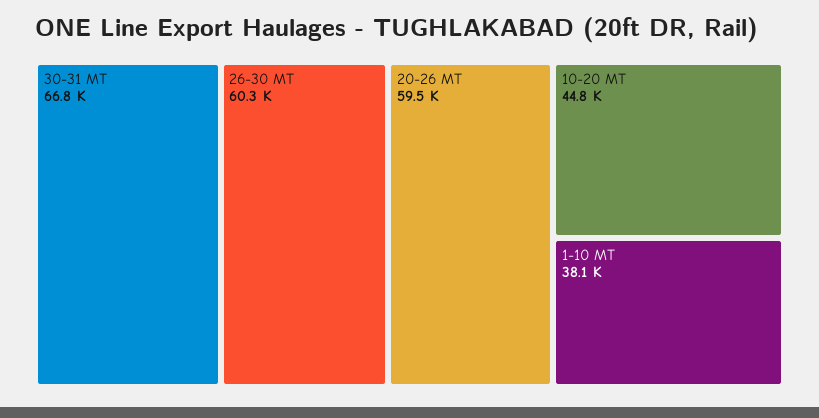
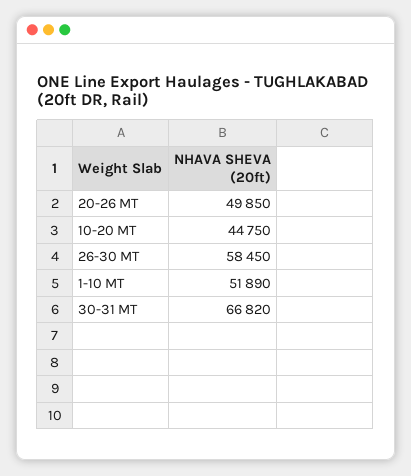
26-30 MT: 60300 -> 58450
20-26 MT: 59500 -> 49850
1-10 MT: 38100 -> 51890

